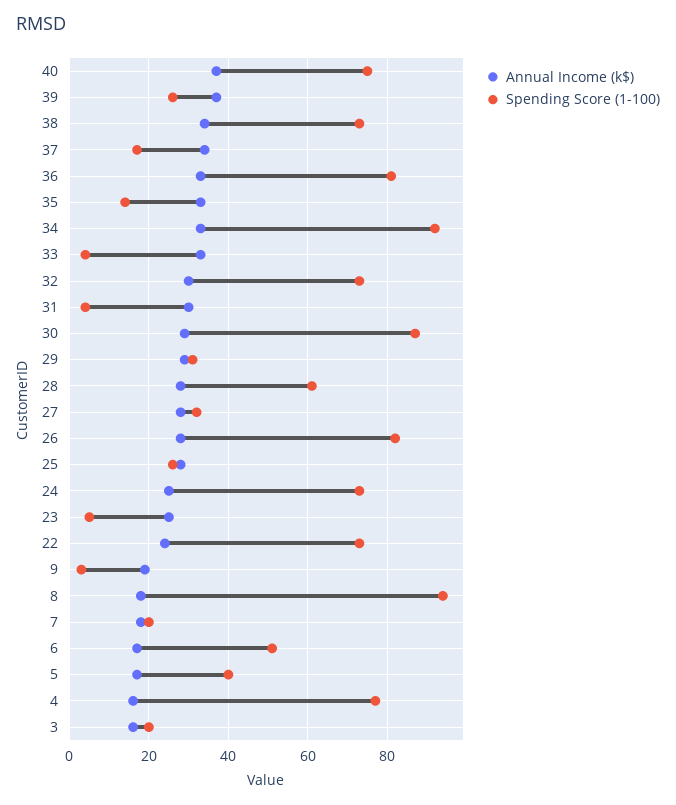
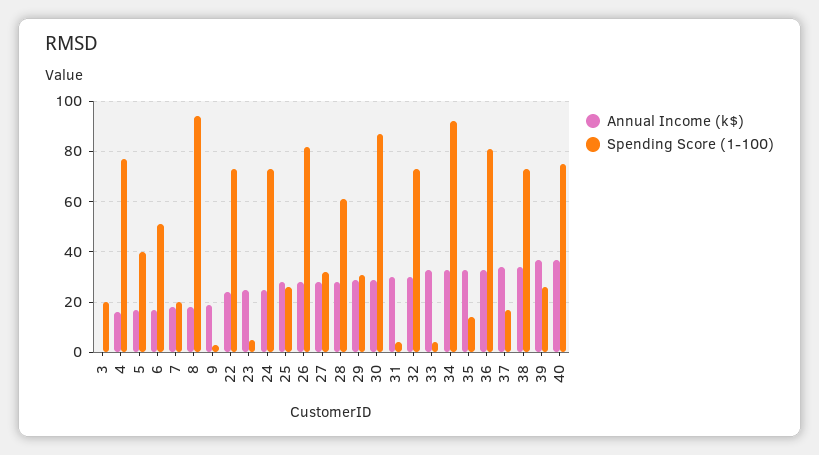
Annual Income (k$), 3: 15 -> 0

